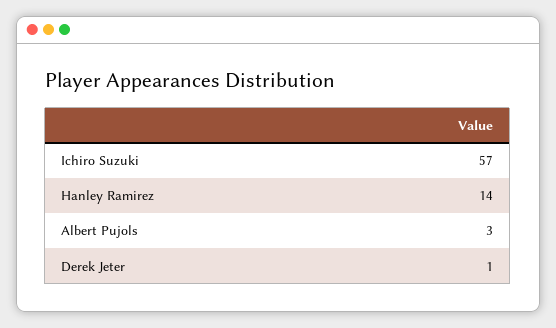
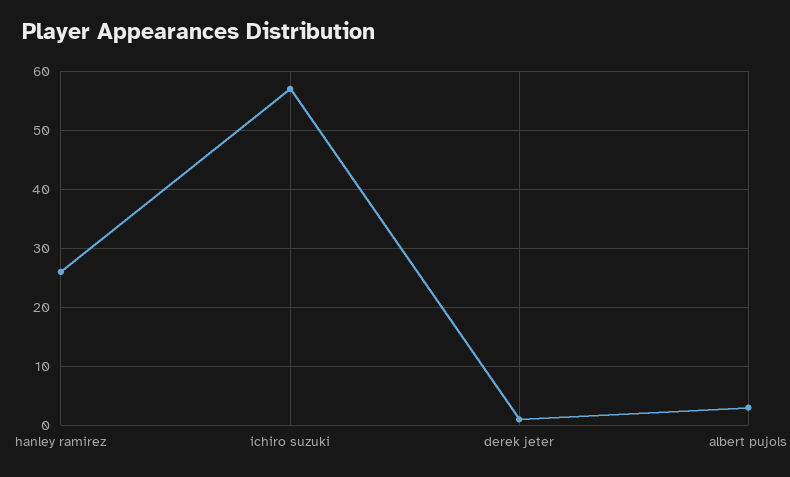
Hanley Ramirez: 14 -> 25

